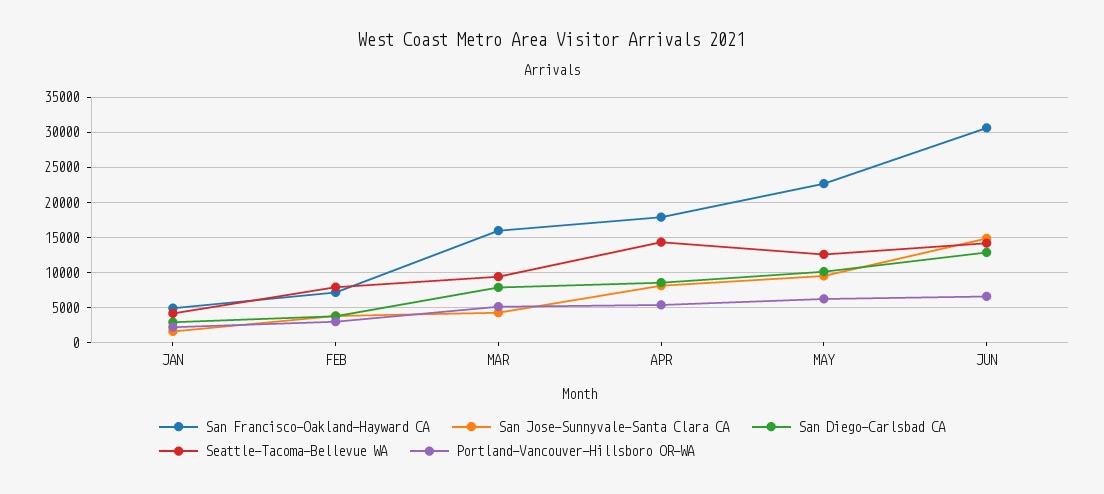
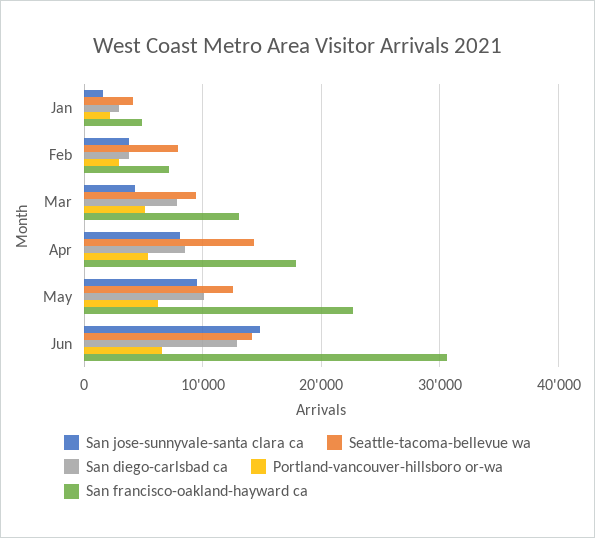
San Francisco-Oakland-Hayward CA, MAR: 16000 -> 13000

